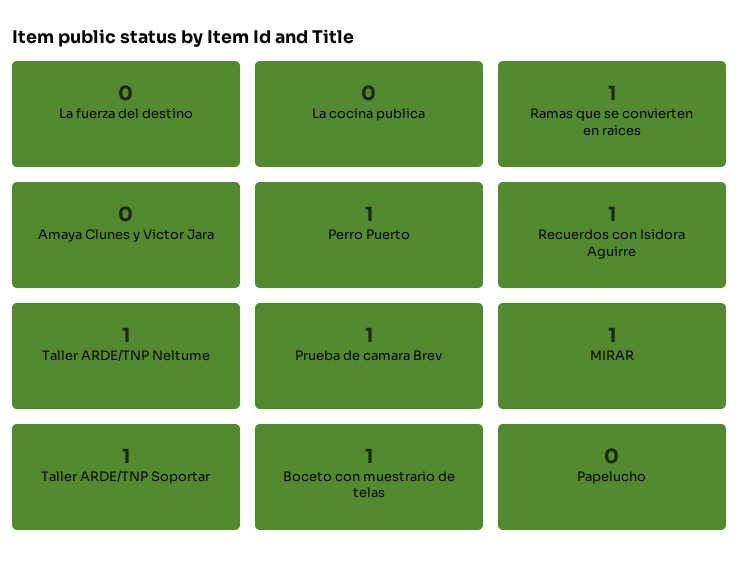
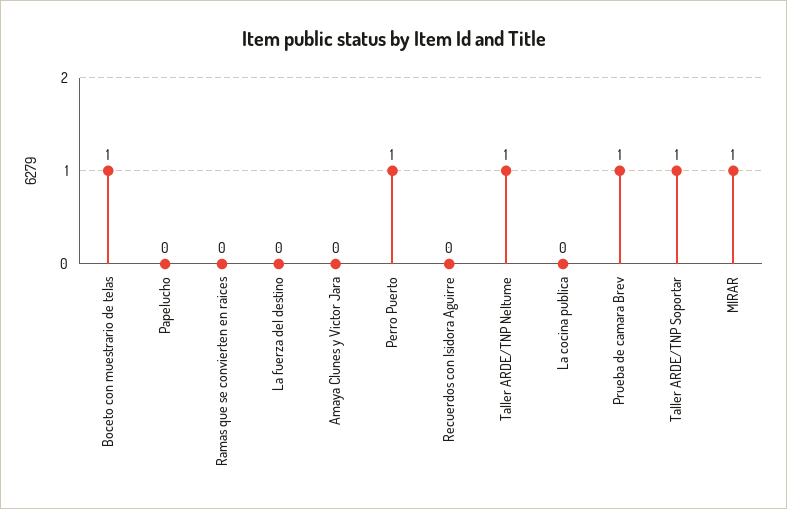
Ramas que se convierten en raices: 1 -> 0
Recuerdos con Isidora Aguirre: 1 -> 0

